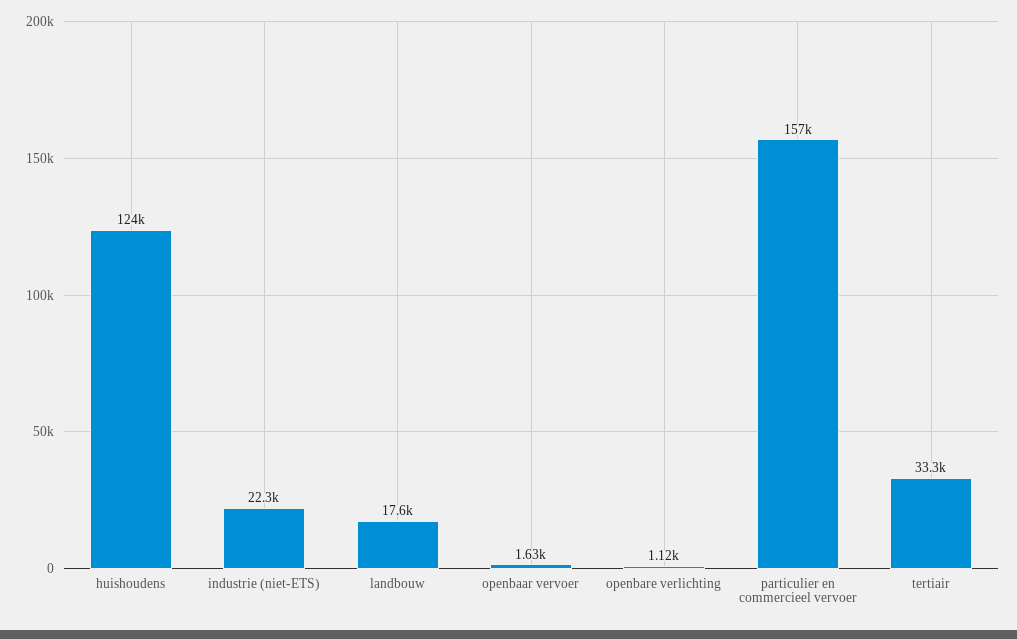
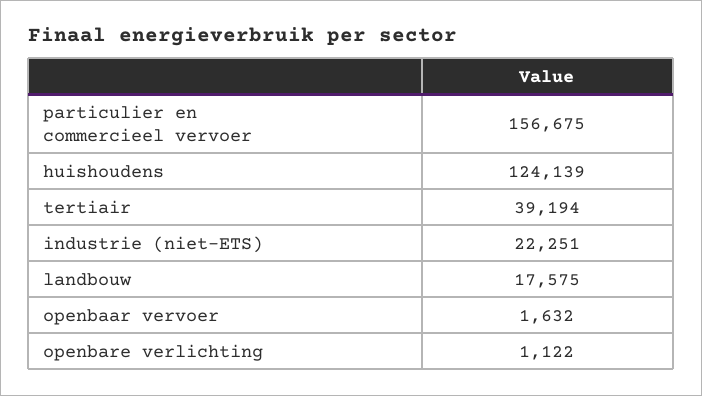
tertiair: 33300 -> 39194

